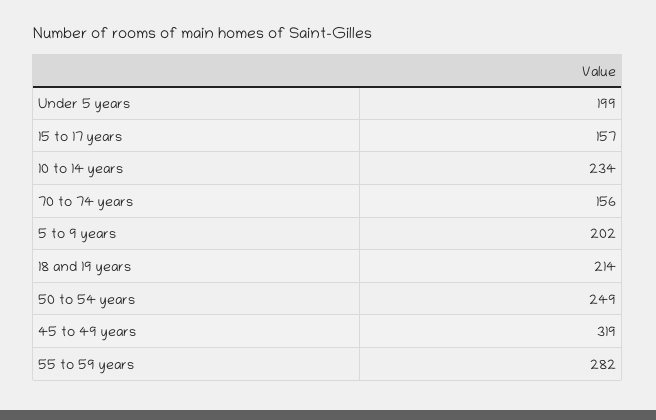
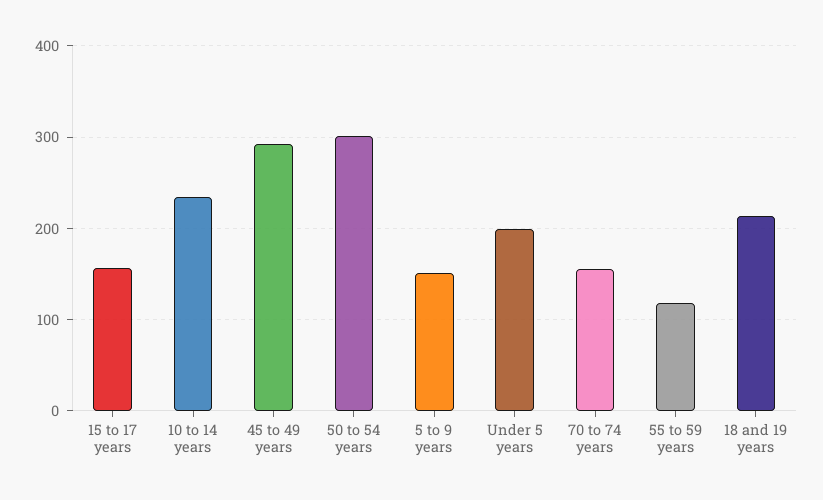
5 to 9 years: 202 -> 150
50 to 54 years: 249 -> 300
45 to 49 years: 319 -> 290
55 to 59 years: 282 -> 120

